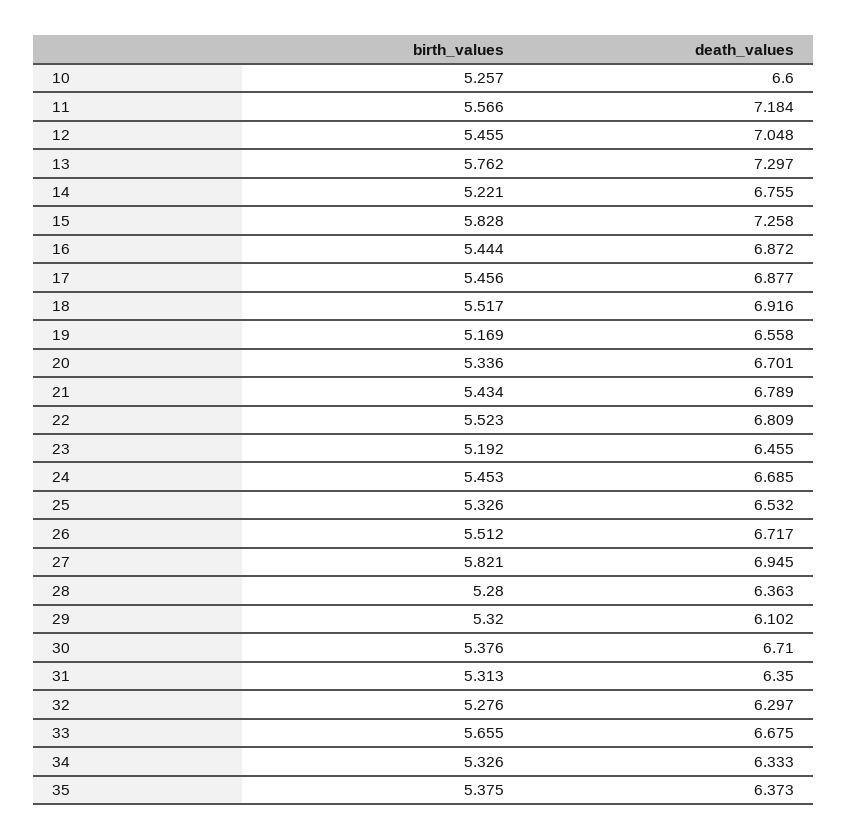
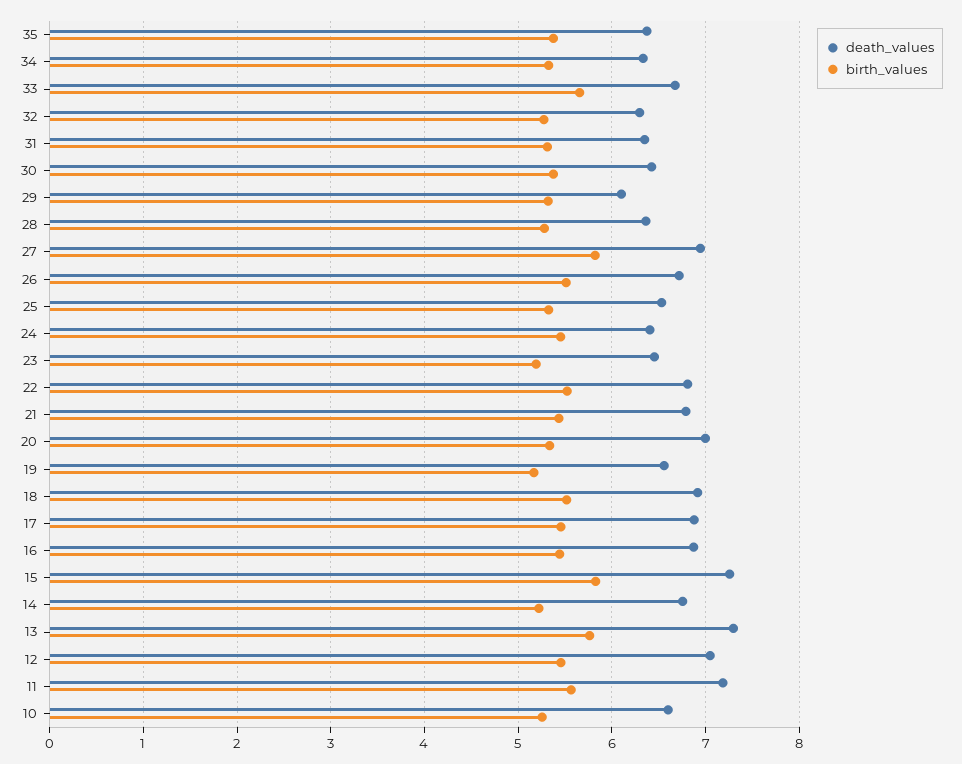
death_values, 20: 6.701 -> 7
death_values, 24: 6.685 -> 6.4
death_values, 30: 6.71 -> 6.4

